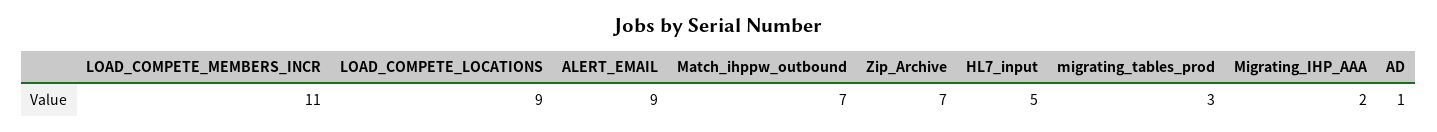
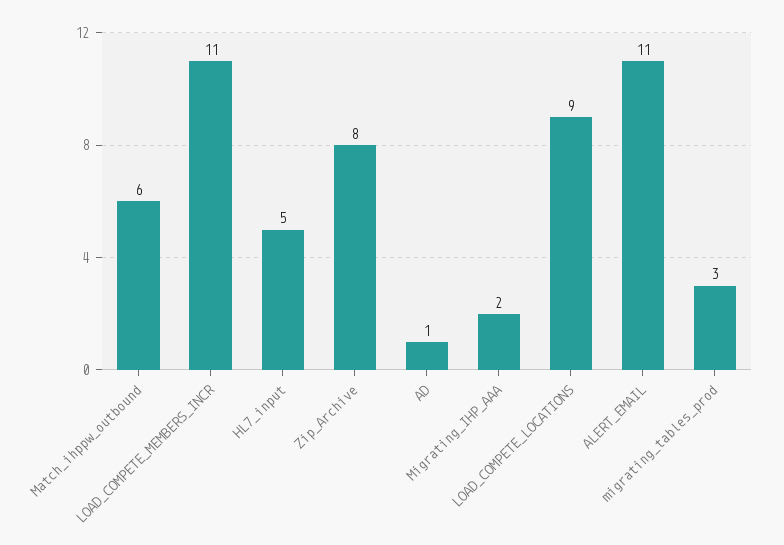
ALERT_EMAIL: 9 -> 11
Match_ihppw_outbound: 7 -> 6
Zip_Archive: 7 -> 8

